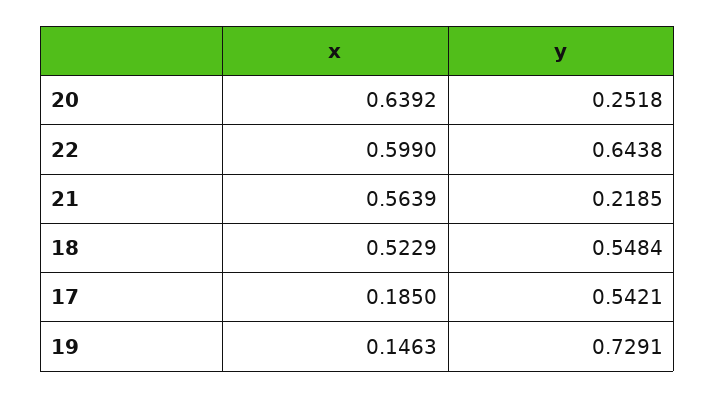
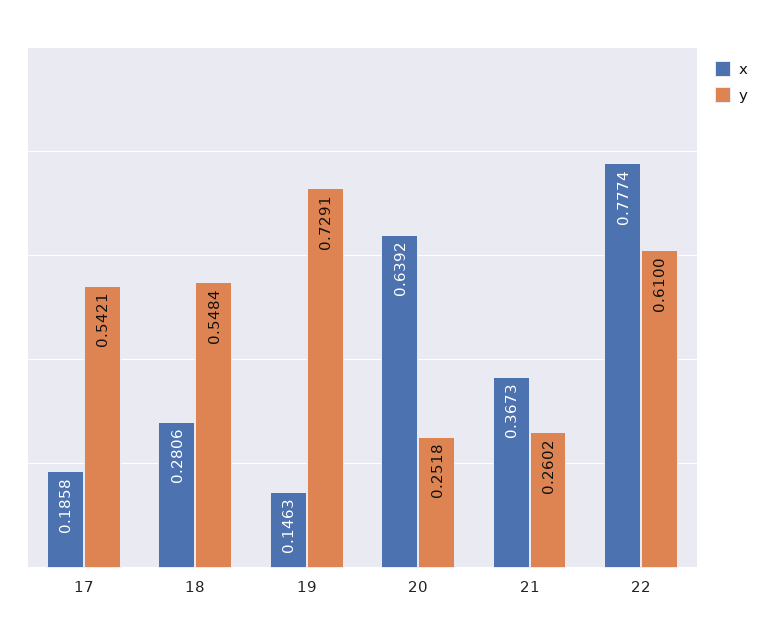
x, 22: 0.599 -> 0.7774
y, 22: 0.6438 -> 0.61
x, 21: 0.5639 -> 0.3673
y, 21: 0.2185 -> 0.2602
x, 18: 0.5229 -> 0.2806
x, 17: 0.185 -> 0.1858

